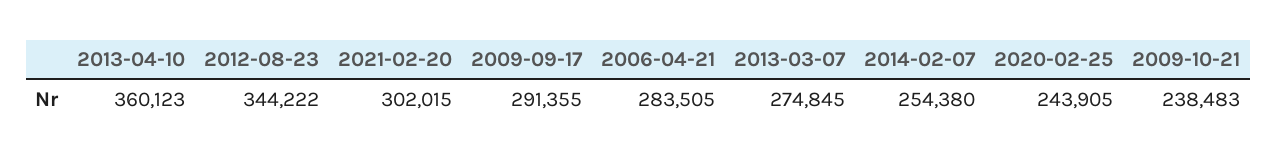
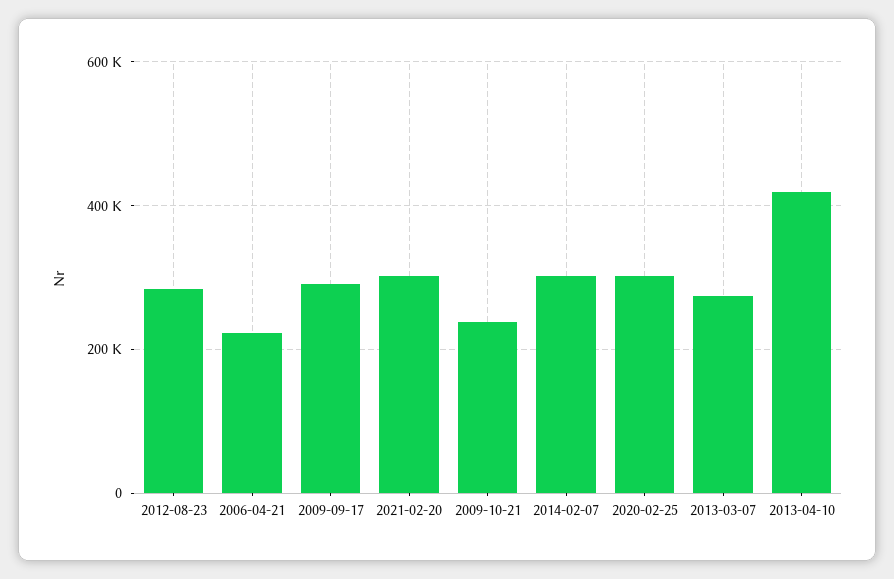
2013-04-10: 360123 -> 420000
2012-08-23: 344222 -> 280000
2006-04-21: 283505 -> 220000
2014-02-07: 254380 -> 300000
2020-02-25: 243905 -> 300000

